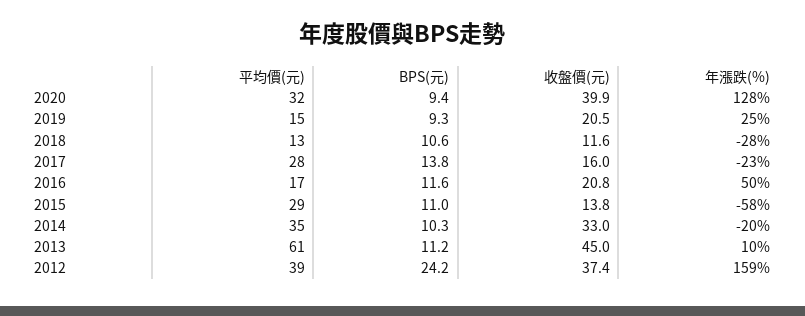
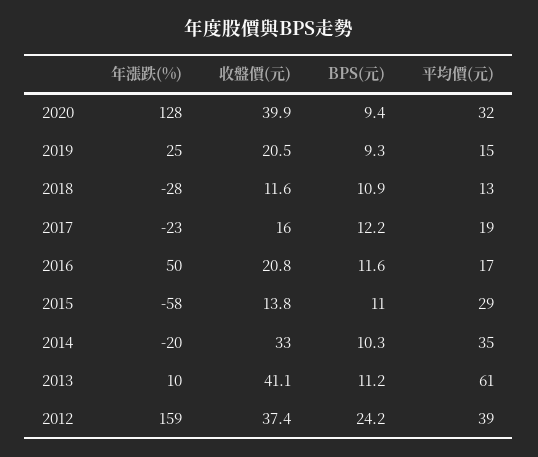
BPS(元), 2018: 10.6 -> 10.9
平均價(元), 2017: 28 -> 19
BPS(元), 2017: 13.8 -> 12.2
收盤價(元), 2013: 45 -> 41.1

